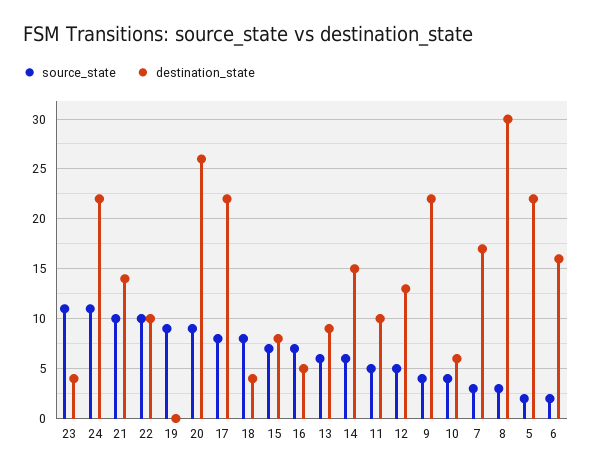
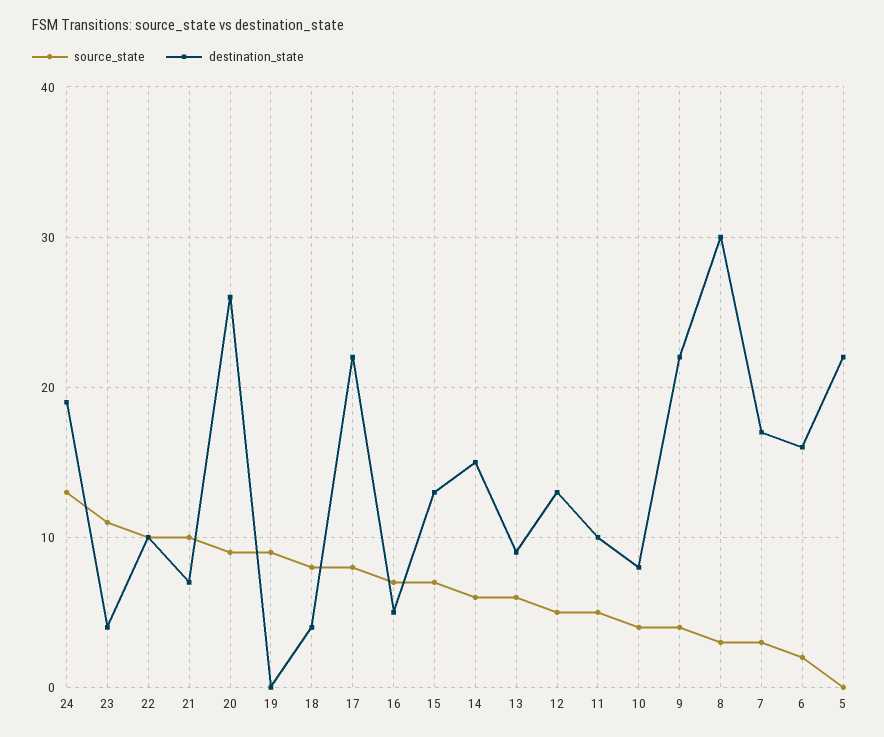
source_state, 24: 11 -> 13
destination_state, 24: 22 -> 19
destination_state, 21: 14 -> 7
destination_state, 15: 8 -> 13
destination_state, 10: 6 -> 8
source_state, 5: 2 -> 0

